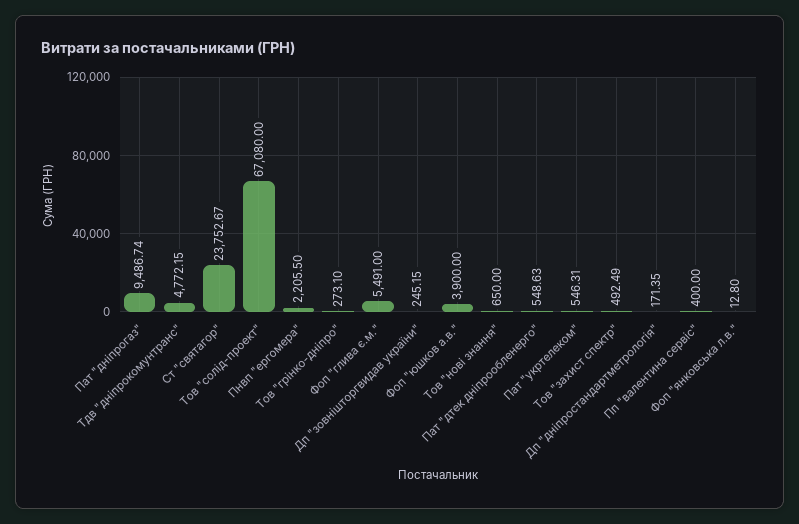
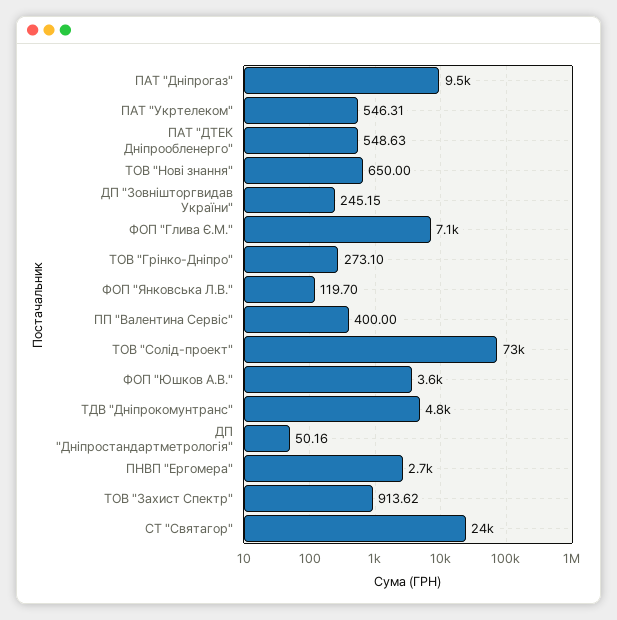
Тов "солід-проект": 67080 -> 73000
Пнвп "ергомера": 2205.5 -> 2700
Фоп "глива є.м.": 5491 -> 7100
Фоп "юшков а.в.": 3900 -> 3600
Тов "захист спектр": 492.49 -> 913.62
Дп "дніпростандартметрологія": 171.35 -> 50.16
Фоп "янковська л.в.": 12.8 -> 119.7

